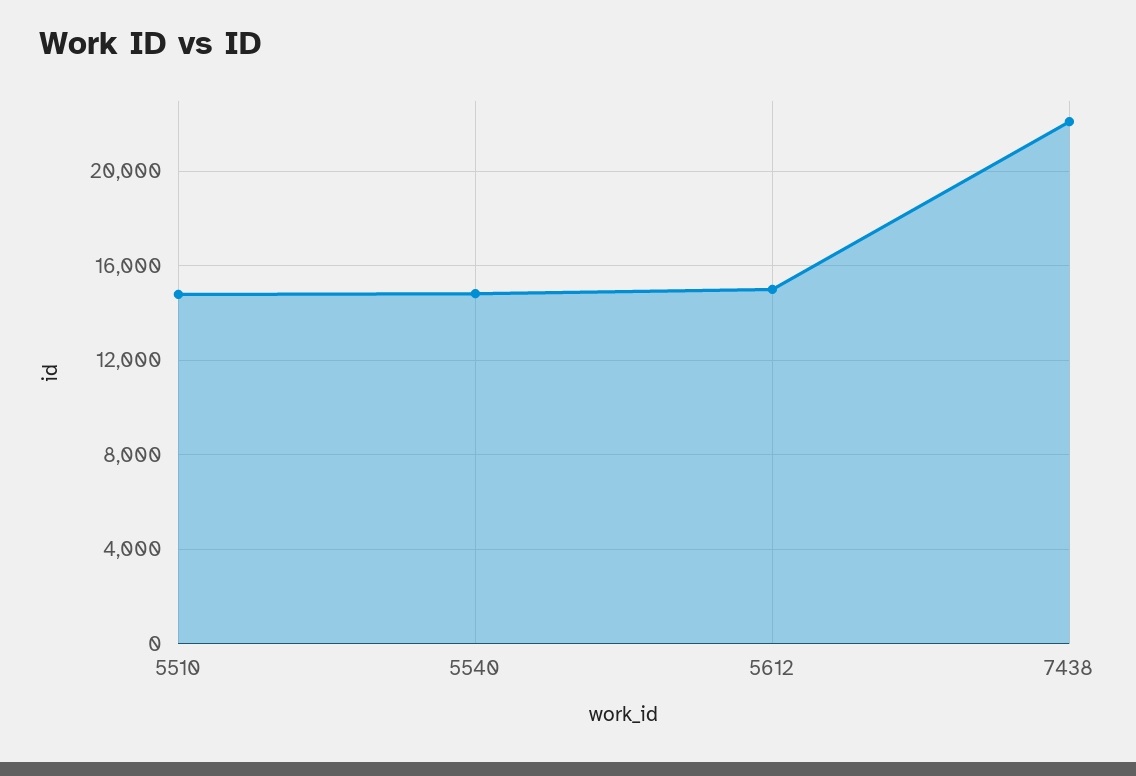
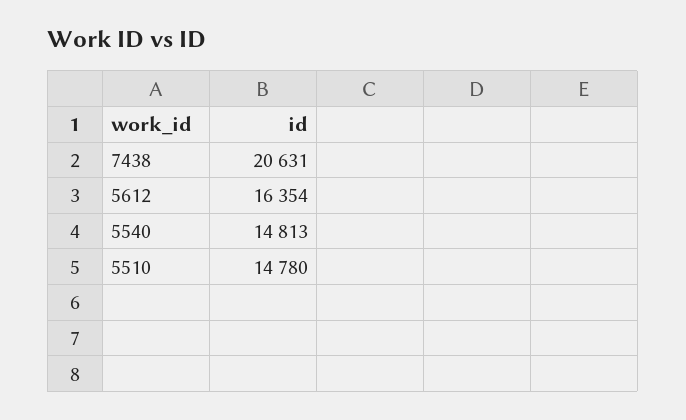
5612: 15000 -> 16354
7438: 22000 -> 20631

